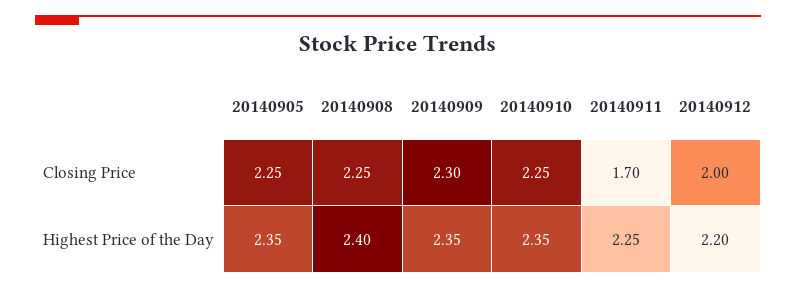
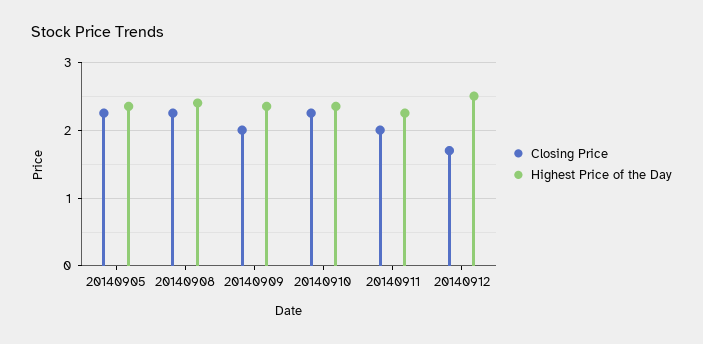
Closing Price, 20140909: 2.3 -> 2
Closing Price, 20140911: 1.7 -> 2
Closing Price, 20140912: 2 -> 1.7
Highest Price of the Day, 20140912: 2.2 -> 2.5

